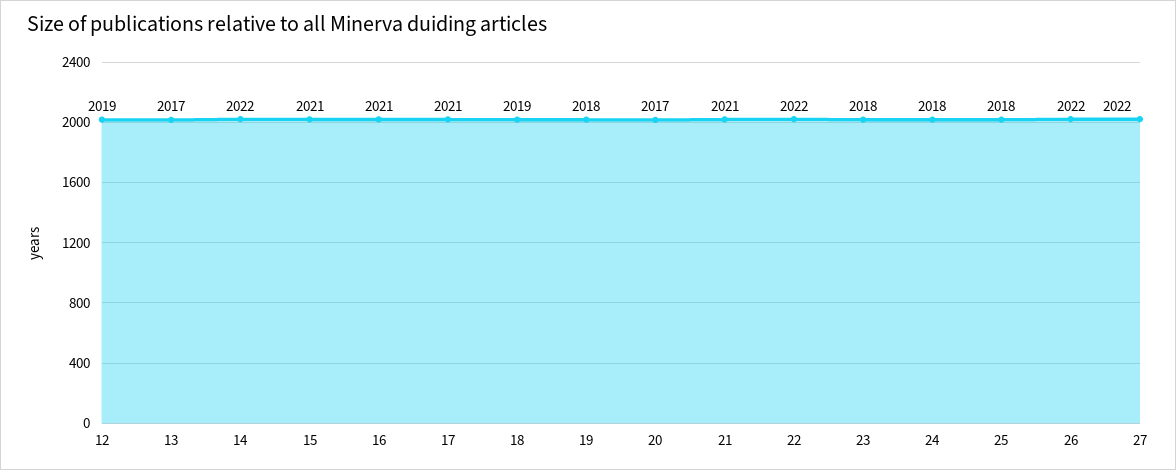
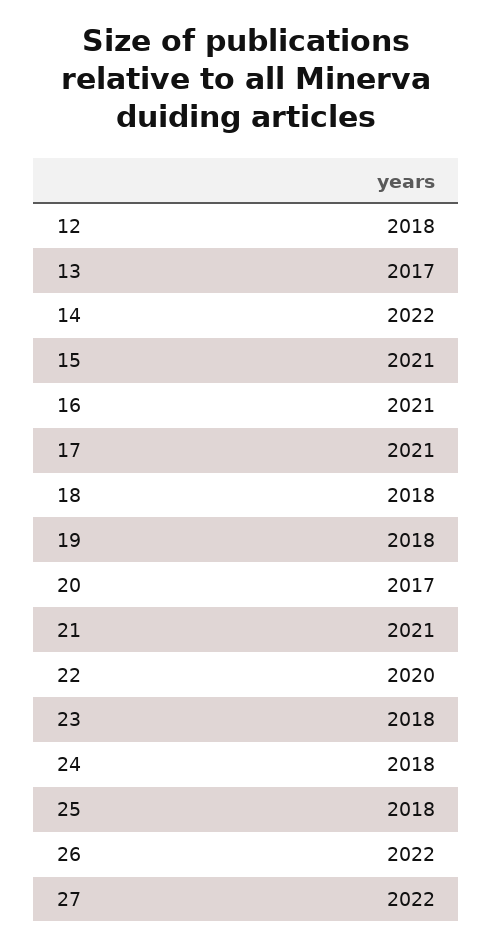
12: 2019 -> 2018
18: 2019 -> 2018
22: 2022 -> 2020

